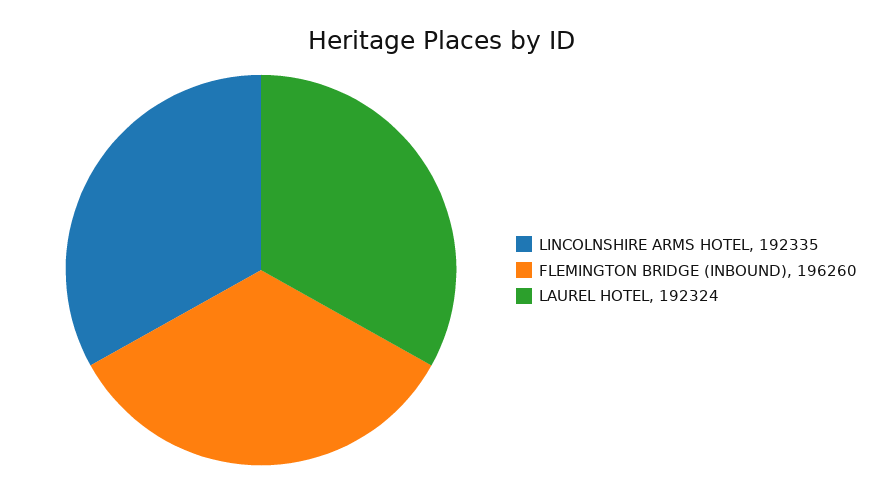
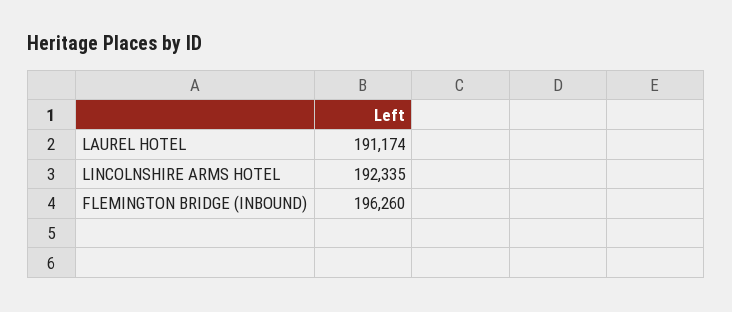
LAUREL HOTEL: 192324 -> 191174

